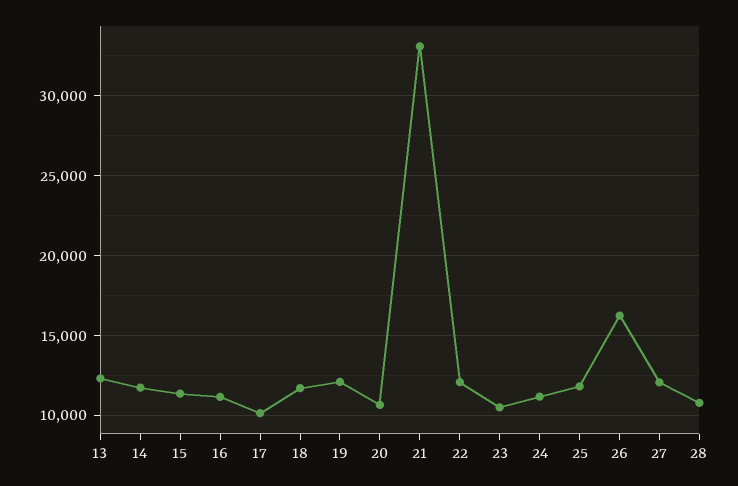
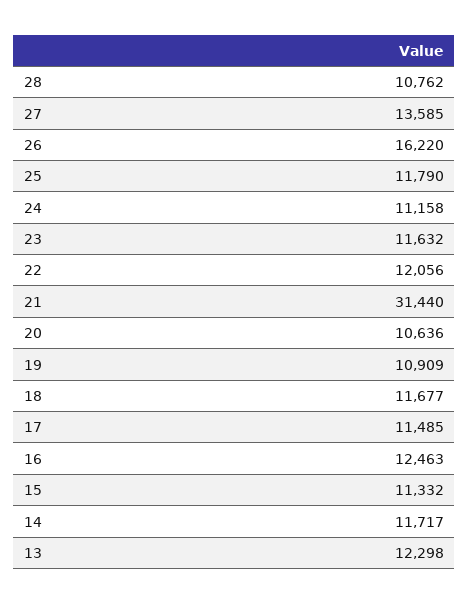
16: 11000 -> 12463
17: 10000 -> 11485
19: 12000 -> 10909
21: 33000 -> 31440
23: 10500 -> 11632
27: 12000 -> 13585

